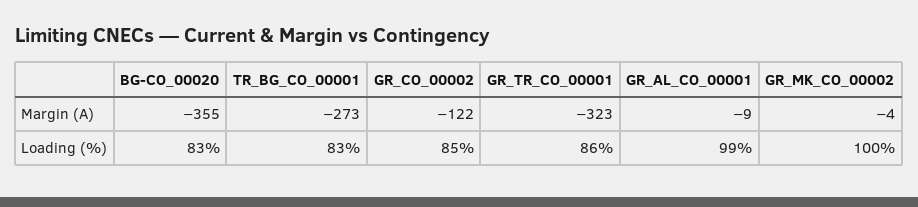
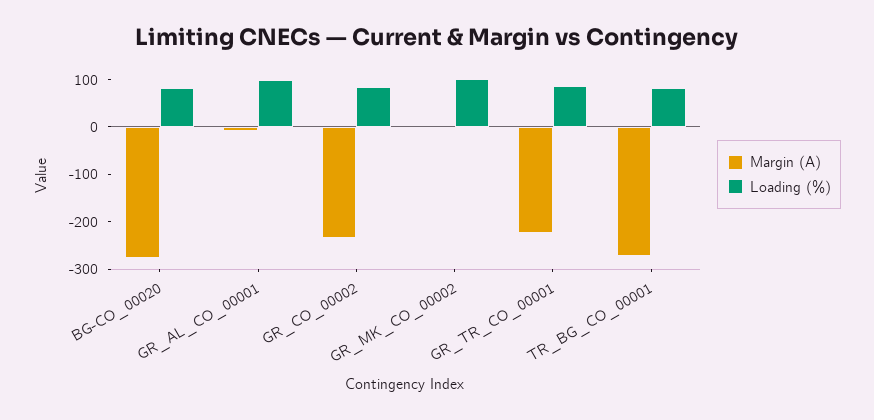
Margin (A), BG-CO_00020: -355 -> -280
Margin (A), GR_CO_00002: -122 -> -240
Margin (A), GR_TR_CO_00001: -323 -> -220

